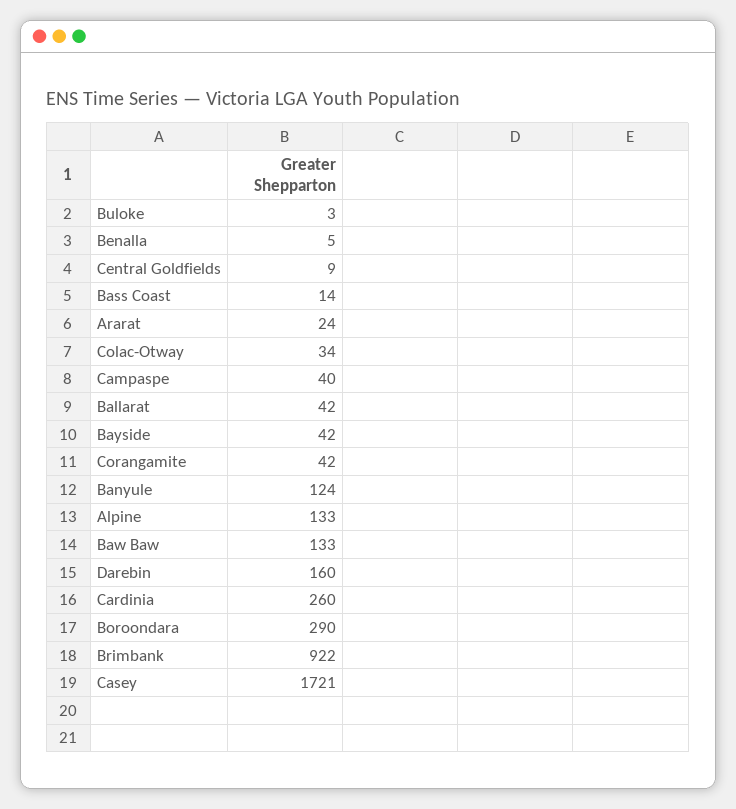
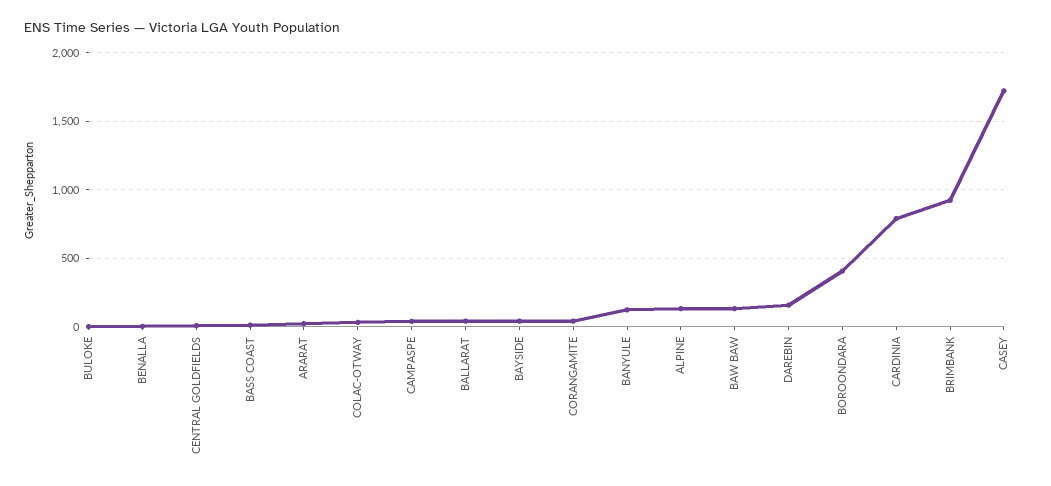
Cardinia: 260 -> 800
Boroondara: 290 -> 400

